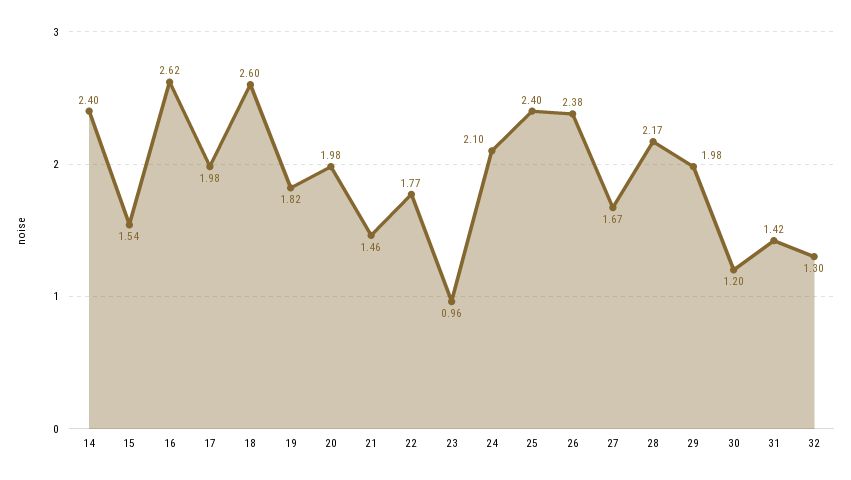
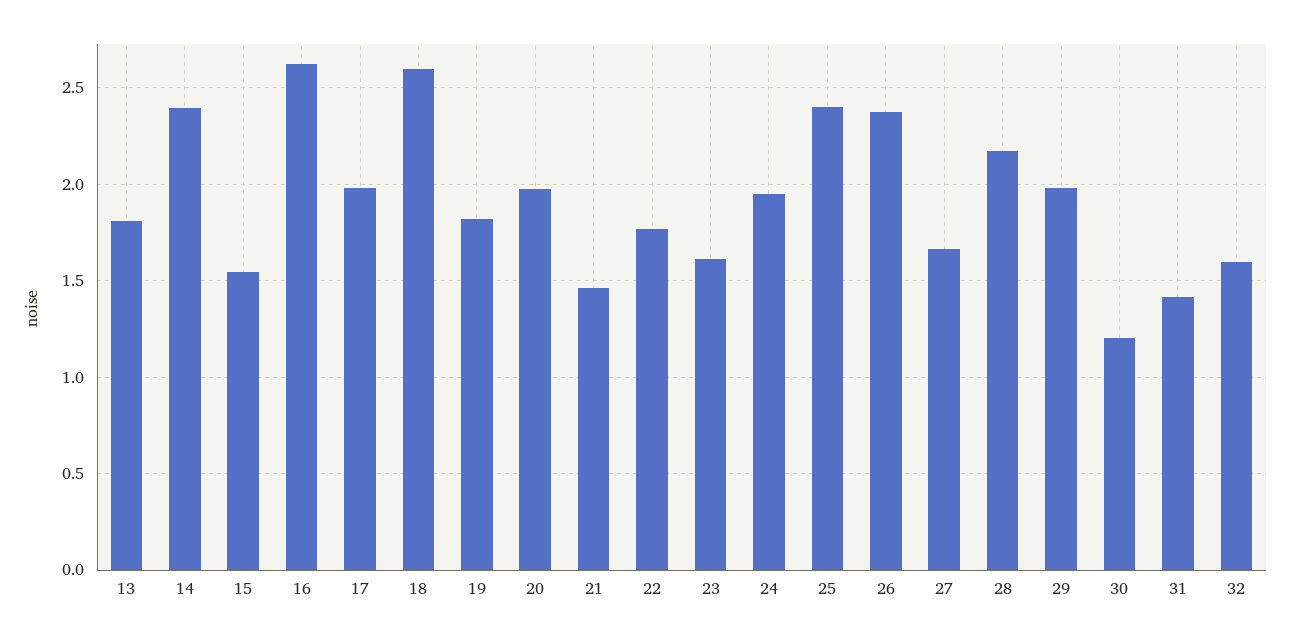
23: 0.96 -> 1.6
24: 2.1 -> 1.95
32: 1.3 -> 1.6
13: none -> 1.8

